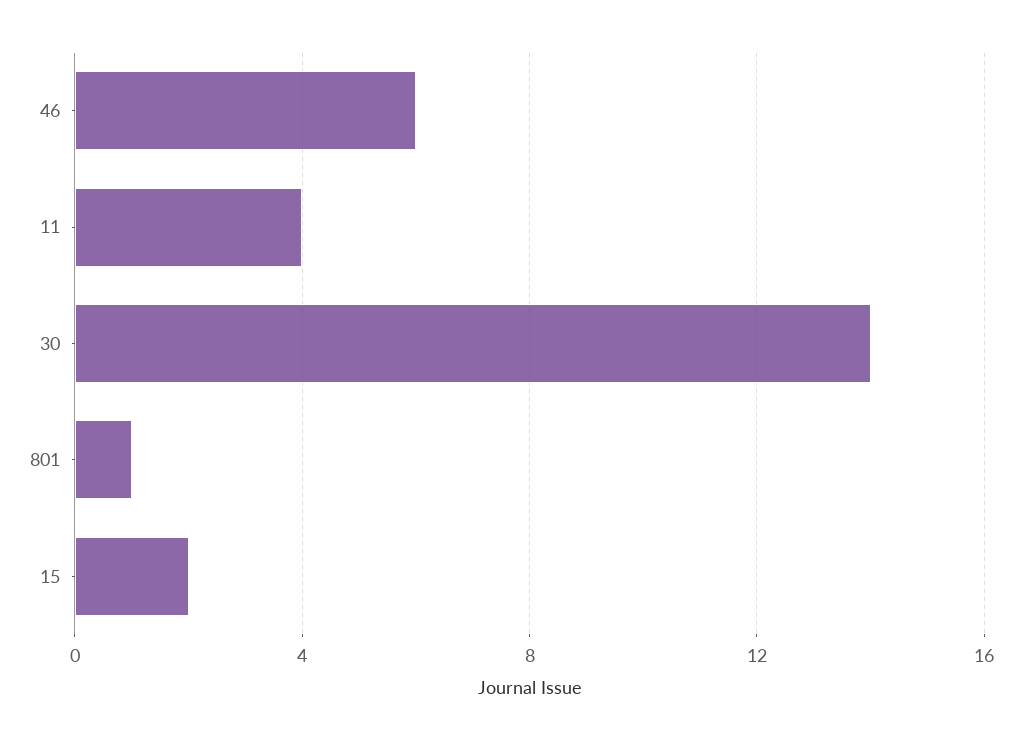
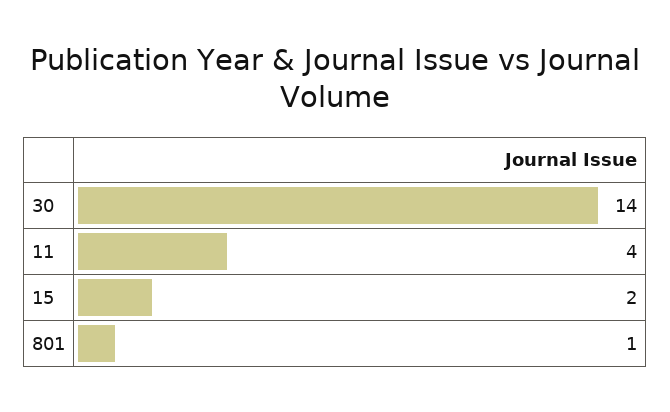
46: 6 -> none

